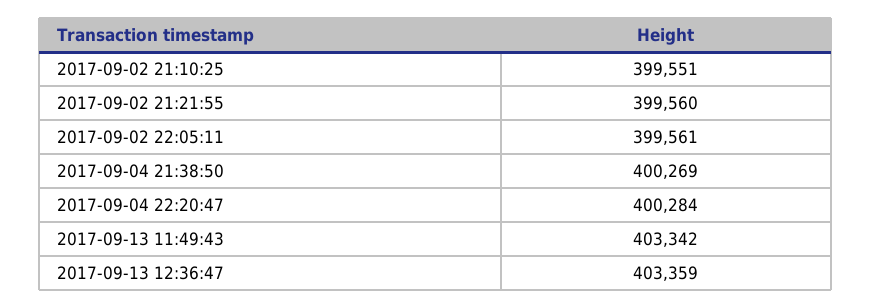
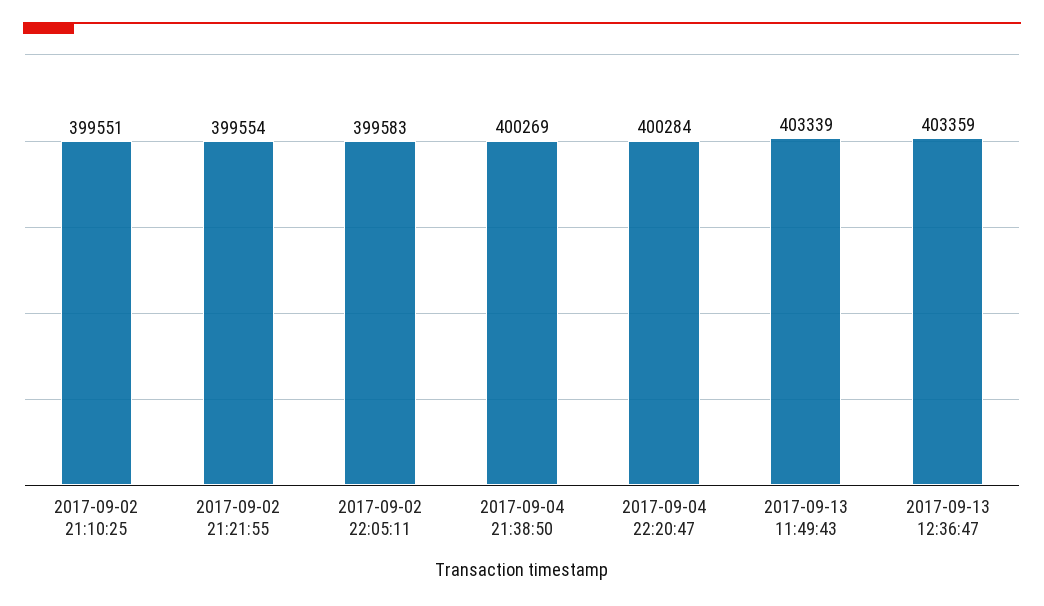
2017-09-02 21:21:55: 399560 -> 399554
2017-09-02 22:05:11: 399561 -> 399583
2017-09-13 11:49:43: 403342 -> 403339

